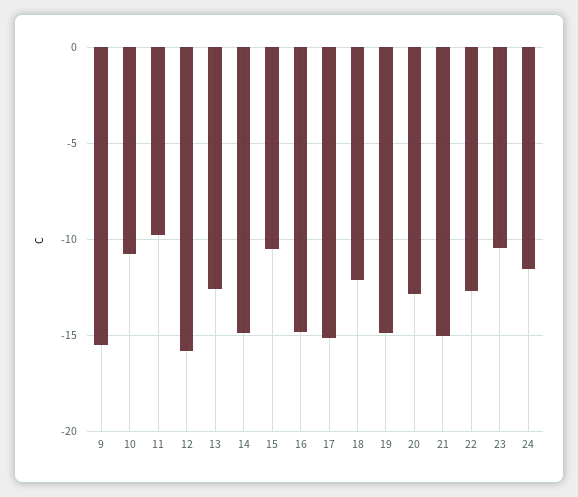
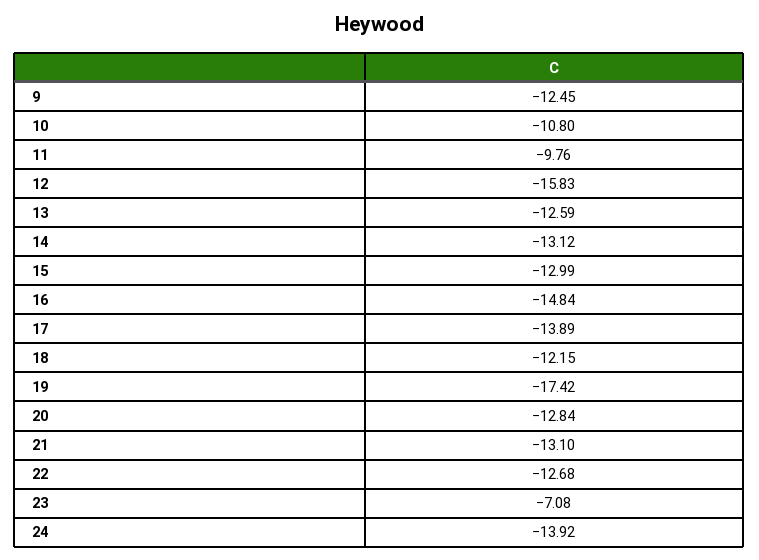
9: -15.5 -> -12.45
14: -15 -> -13.12
15: -10.5 -> -12.99
17: -15 -> -13.89
19: -15 -> -17.42
21: -15 -> -13.1
23: -10.5 -> -7.08
24: -11.5 -> -13.92

